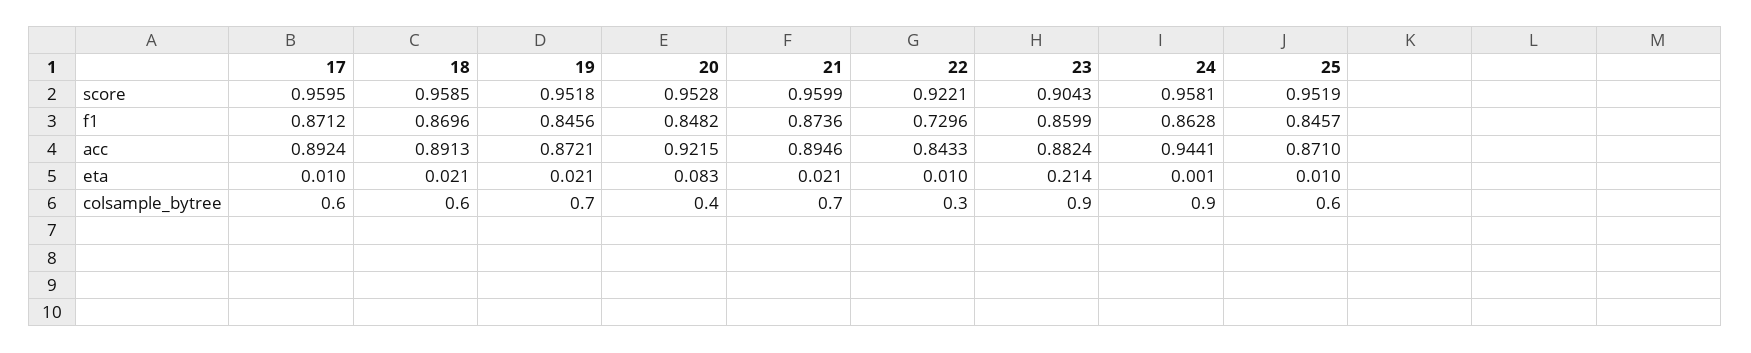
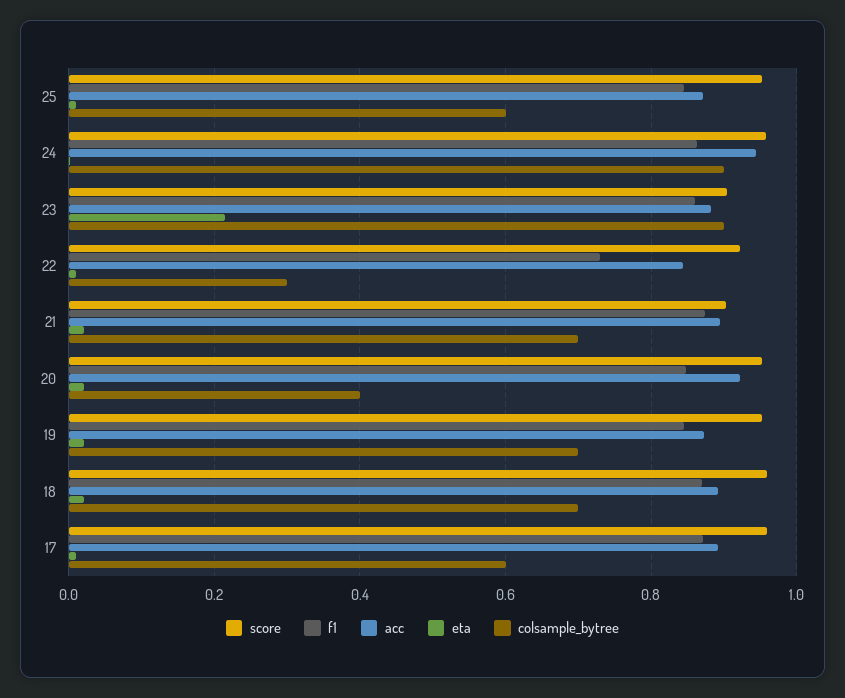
score, 21: 0.9599 -> 0.9
eta, 20: 0.083 -> 0.02
colsample_bytree, 18: 0.6 -> 0.7

